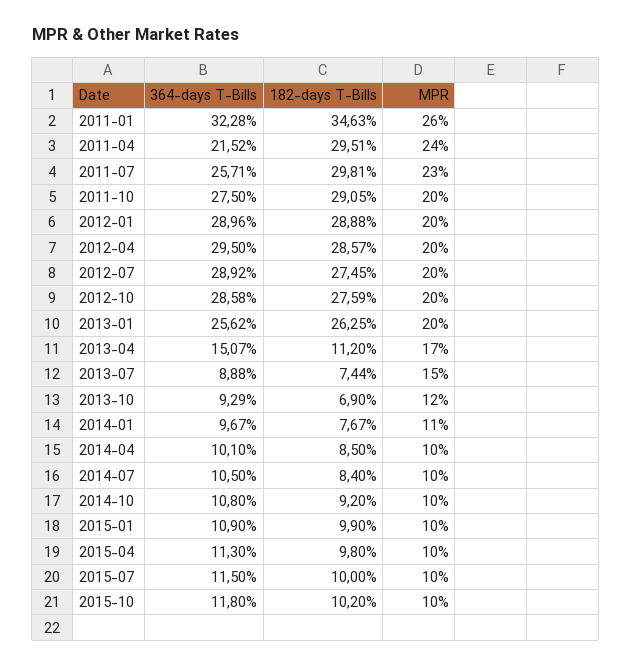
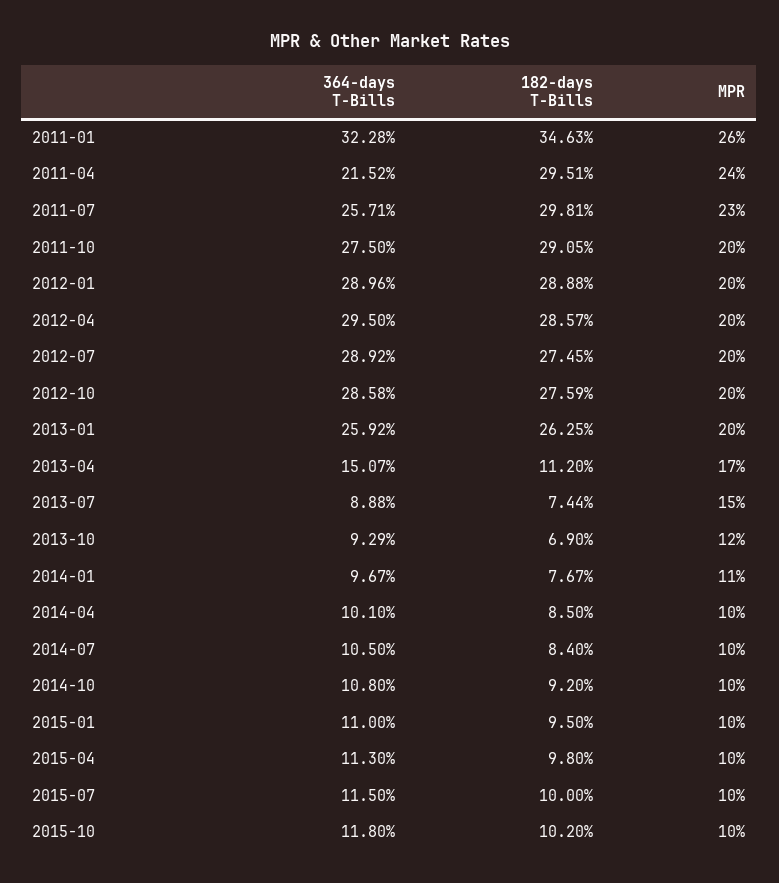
364-days T-Bills, 2013-01: 25.62 -> 25.92
364-days T-Bills, 2015-01: 10.9 -> 11
182-days T-Bills, 2015-01: 9.9 -> 9.5

